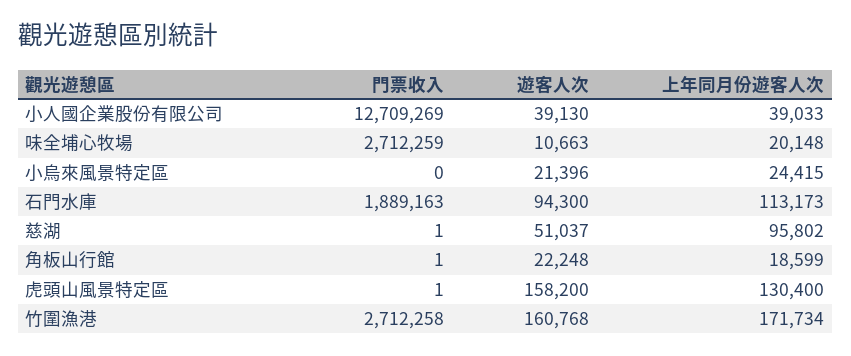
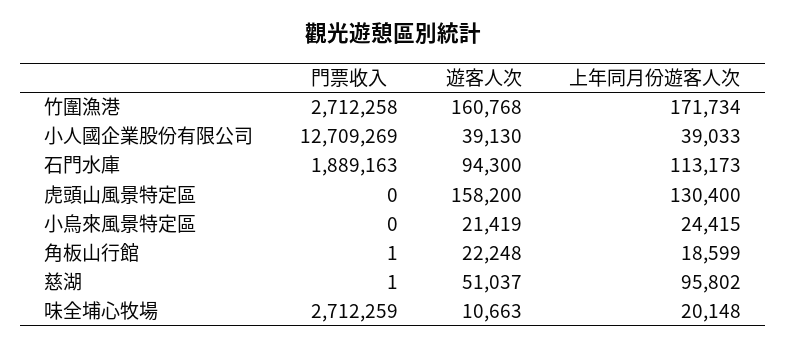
遊客人次, 小烏來風景特定區: 21396 -> 21419
門票收入, 虎頭山風景特定區: 1 -> 0

